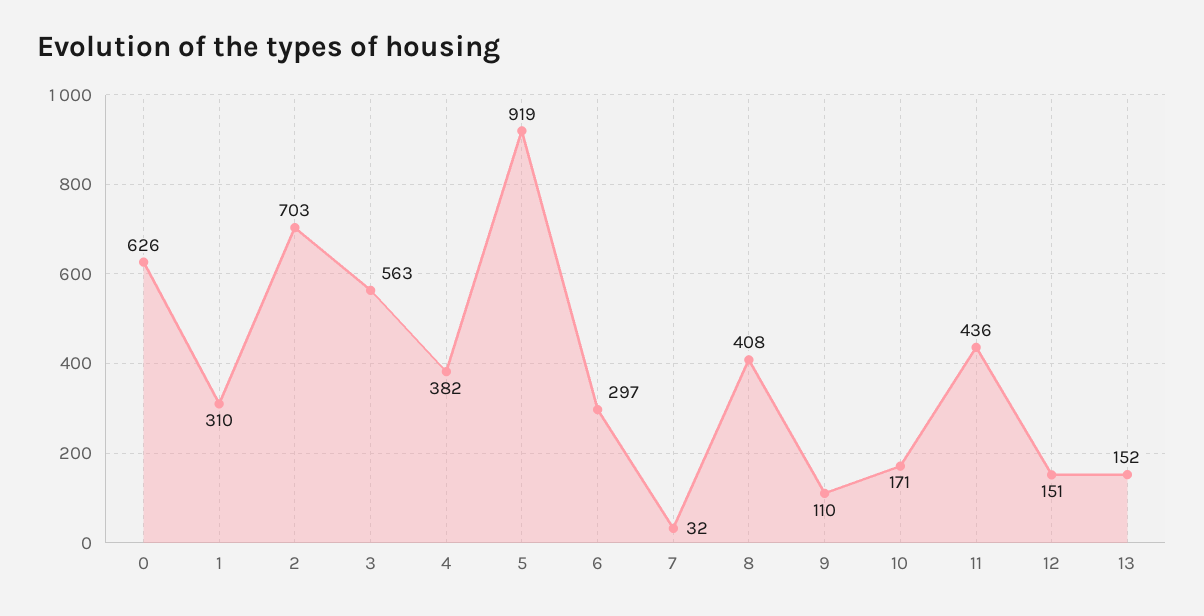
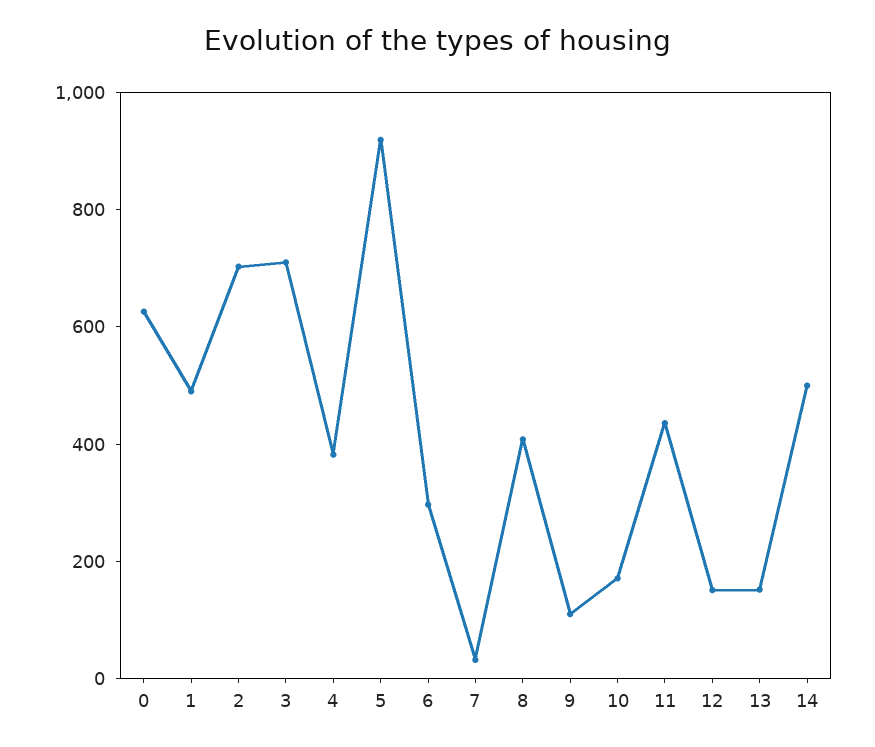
1: 310 -> 500
3: 563 -> 700
14: none -> 500

